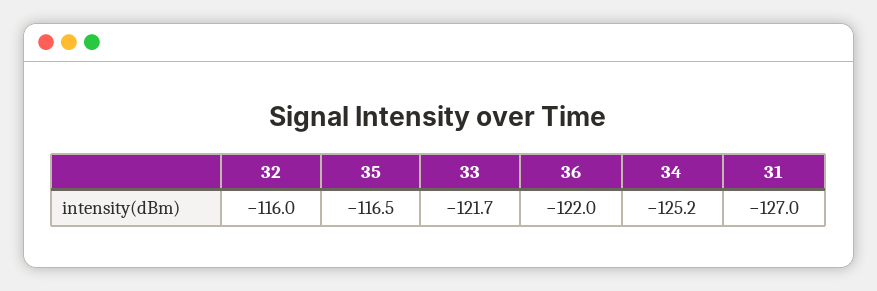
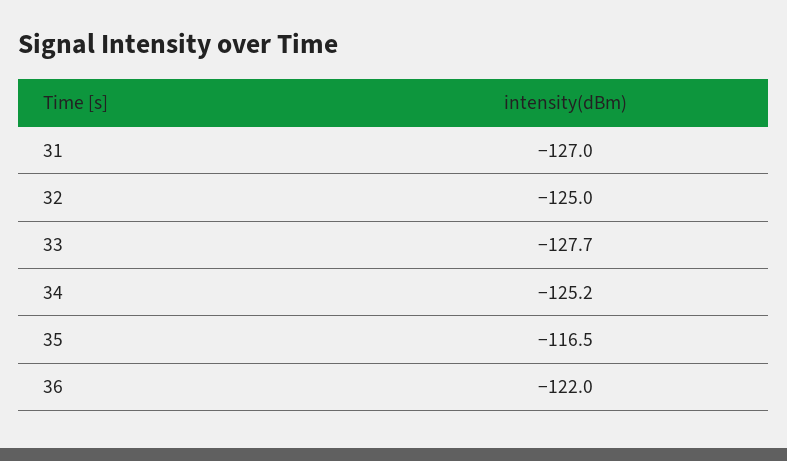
32: -116 -> -125
33: -121.7 -> -127.7

